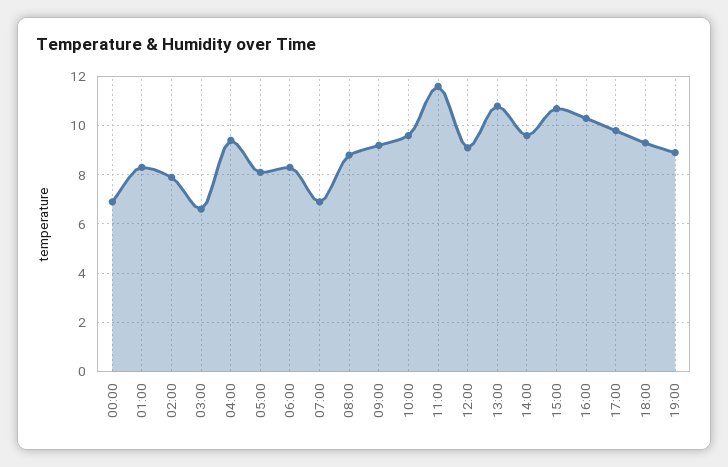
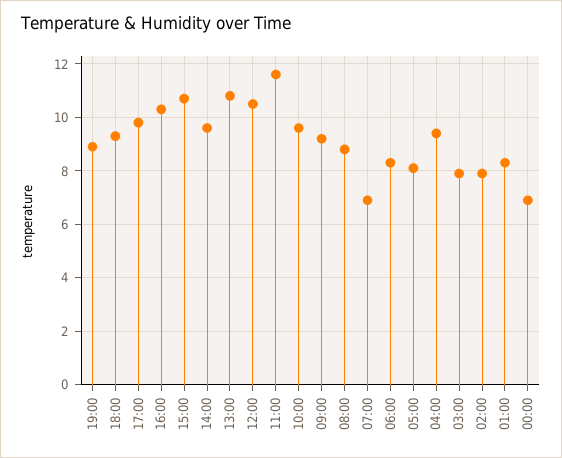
03:00: 6.5 -> 8
12:00: 9 -> 10.5

